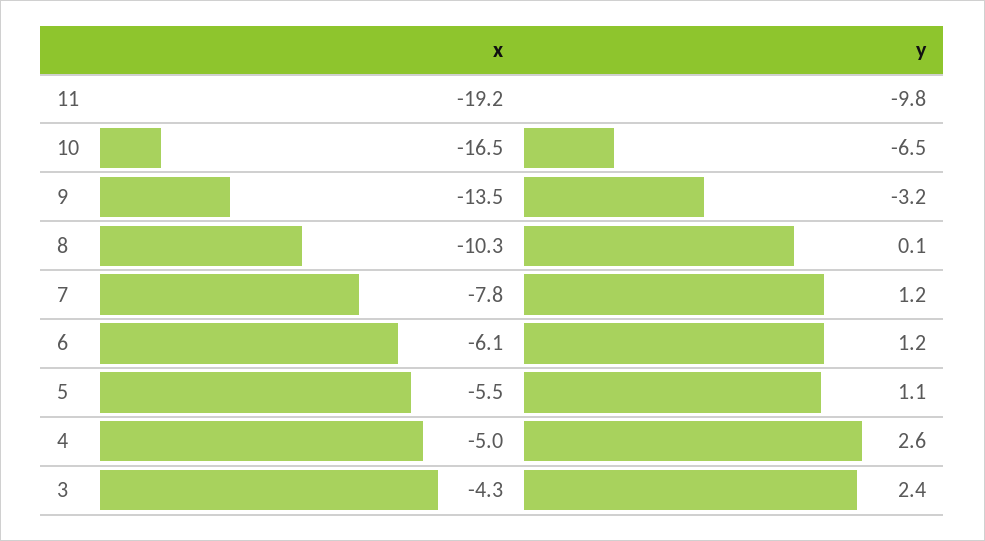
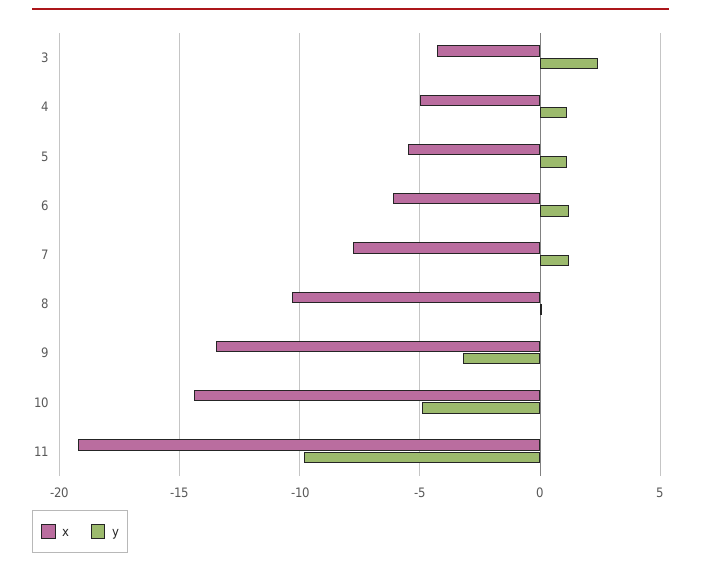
x, 10: -16.5 -> -14.5
y, 10: -6.5 -> -5
y, 4: 2.6 -> 1

